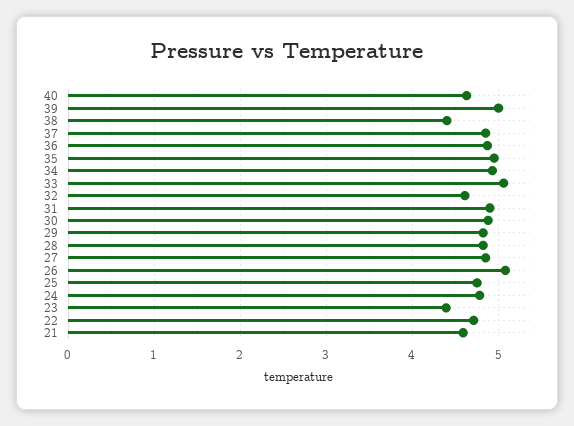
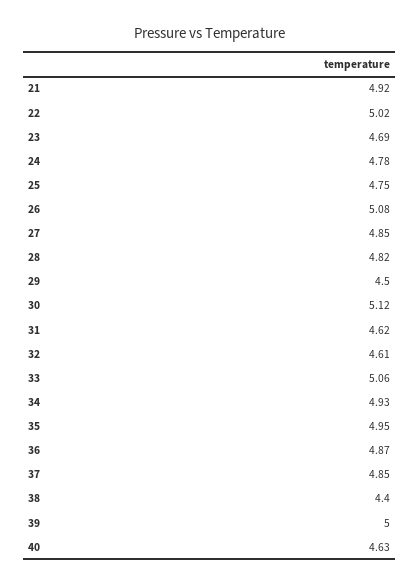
31: 4.9 -> 4.62
30: 4.9 -> 5.12
29: 4.8 -> 4.5
23: 4.4 -> 4.69
22: 4.7 -> 5.02
21: 4.6 -> 4.92

